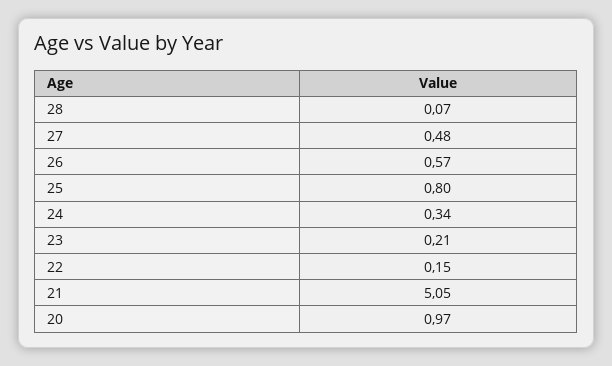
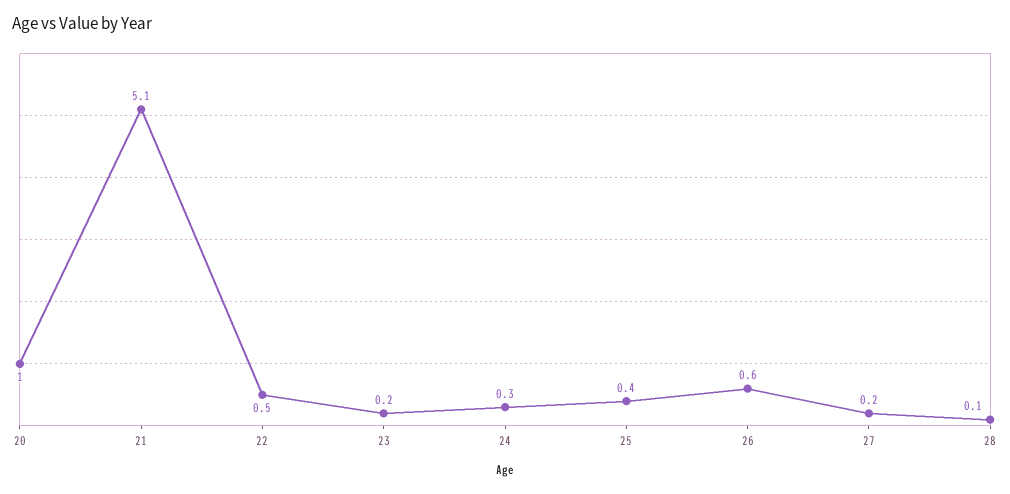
27: 0.48 -> 0.2
25: 0.8 -> 0.4
22: 0.15 -> 0.5

